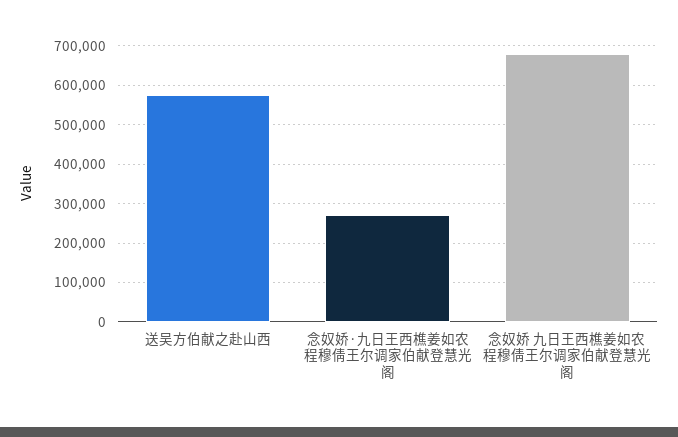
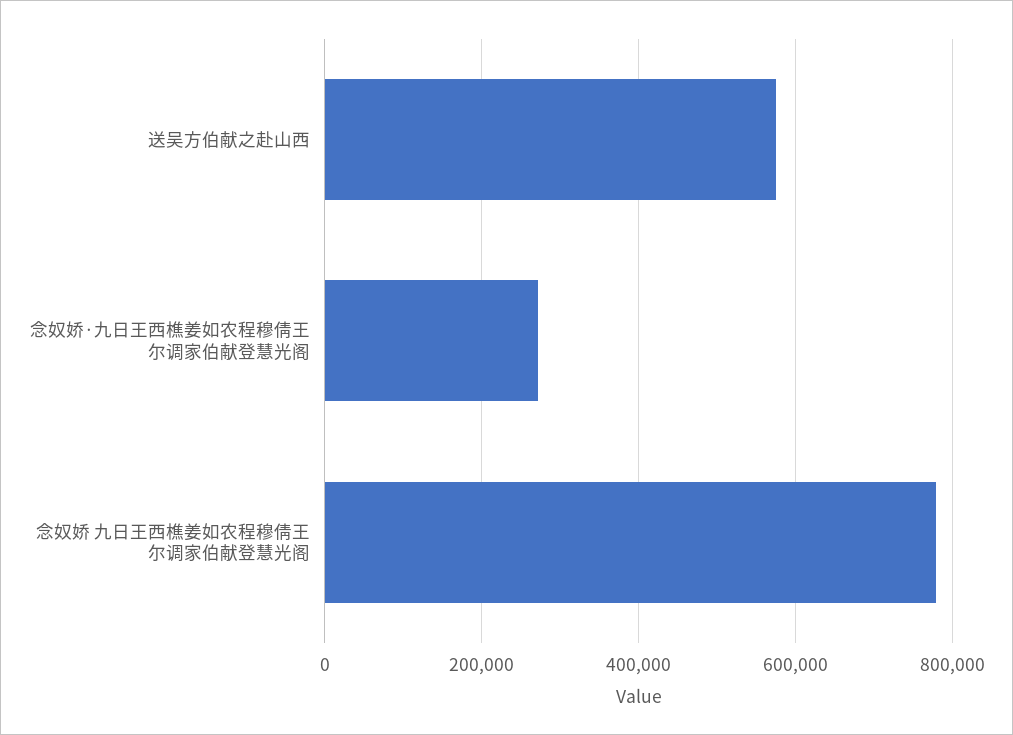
念奴娇 九日王西樵姜如农程穆倩王尔调家伯献登慧光阁: 680000 -> 780000

